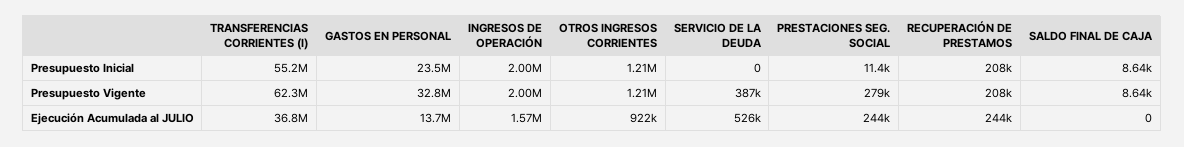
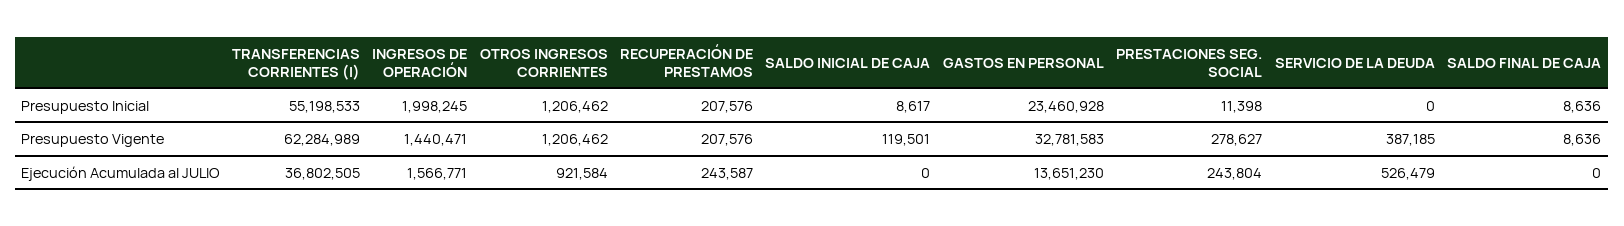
INGRESOS DE OPERACIÓN, Presupuesto Vigente: 2000000 -> 1440471
SALDO INICIAL DE CAJA, Presupuesto Inicial: none -> 8617
SALDO INICIAL DE CAJA, Presupuesto Vigente: none -> 119501
SALDO INICIAL DE CAJA, Ejecución Acumulada al JULIO: none -> 0

